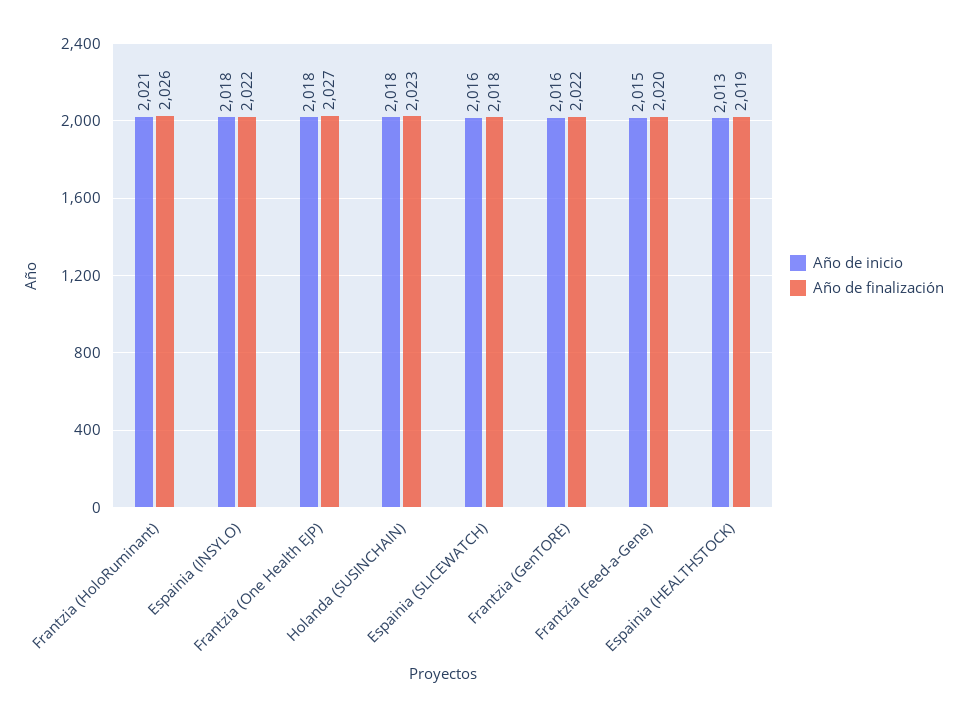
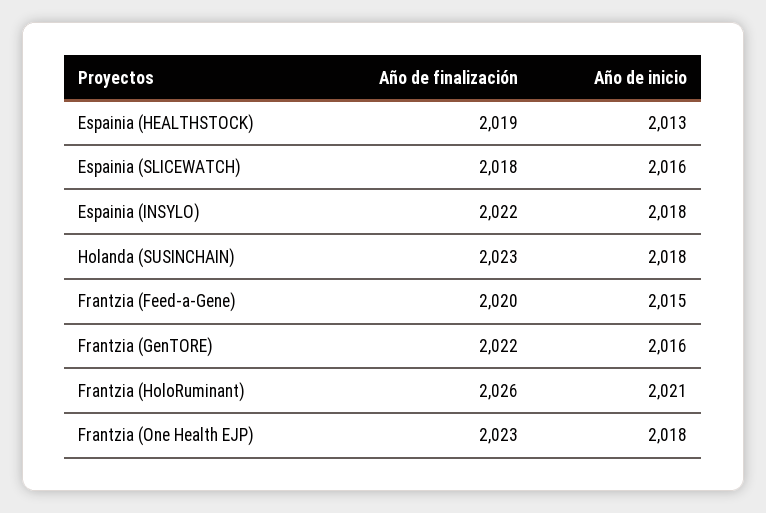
Año de finalización, Frantzia (One Health EJP): 2027 -> 2023

